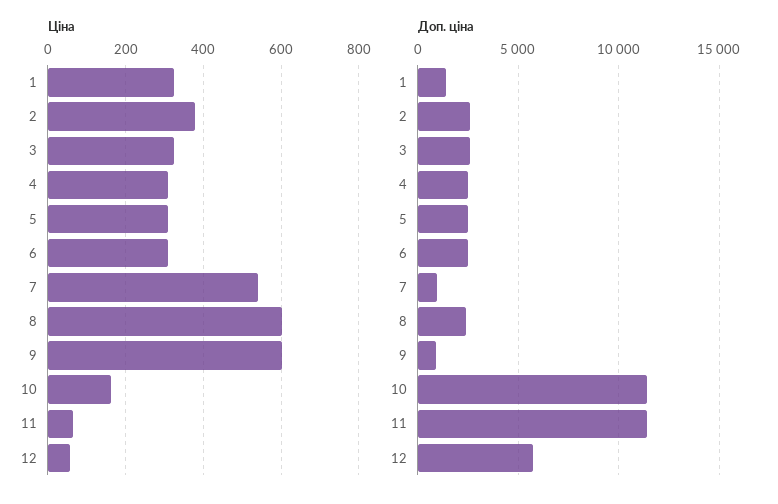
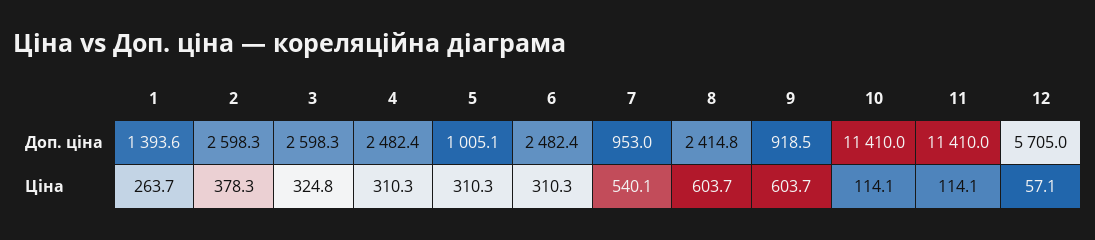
Ціна, 1: 320 -> 263.7
Ціна, 10: 160 -> 114.1
Ціна, 11: 60 -> 114.1
Доп. ціна, 5: 2500 -> 1005.1

